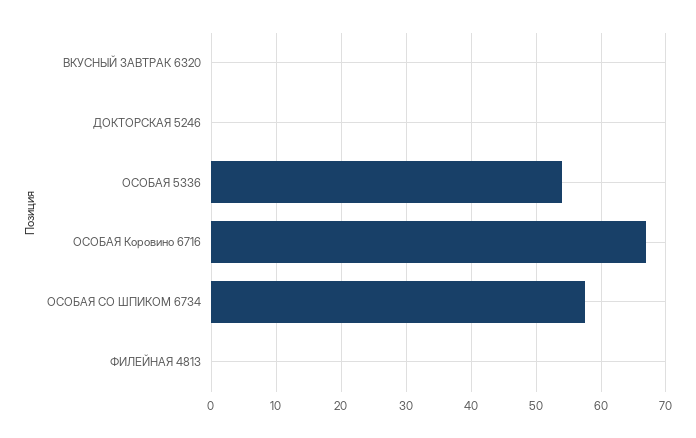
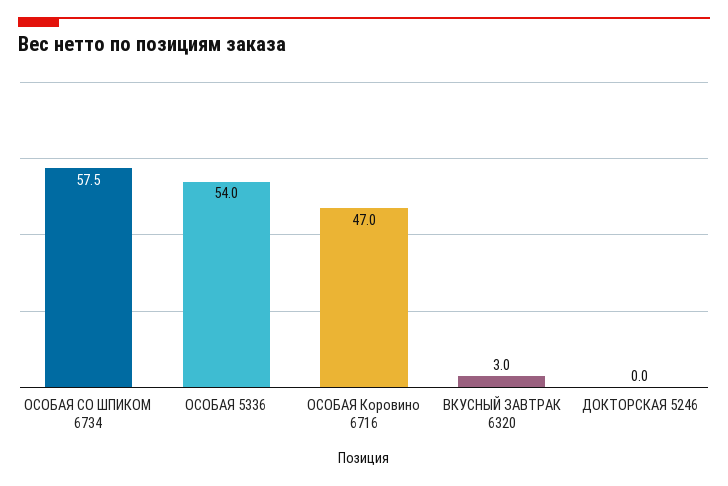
ВКУСНЫЙ ЗАВТРАК 6320: 0 -> 3
ОСОБАЯ Коровино 6716: 67 -> 47
ФИЛЕЙНАЯ 4813: 0 -> none

